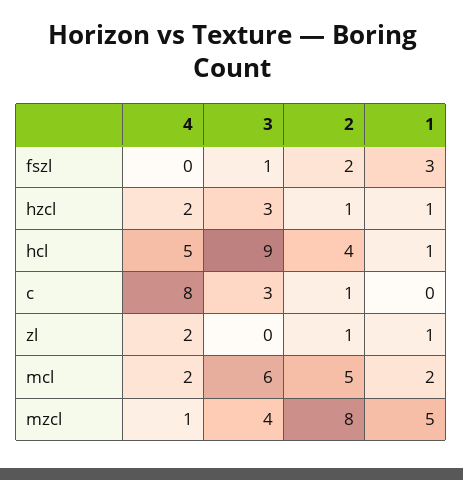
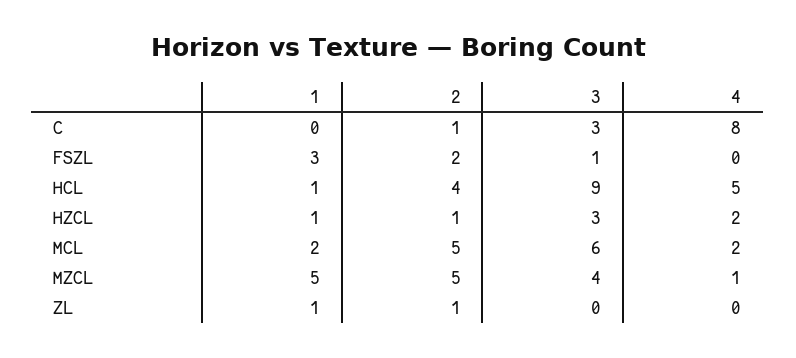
4, zl: 2 -> 0
2, mzcl: 8 -> 5

